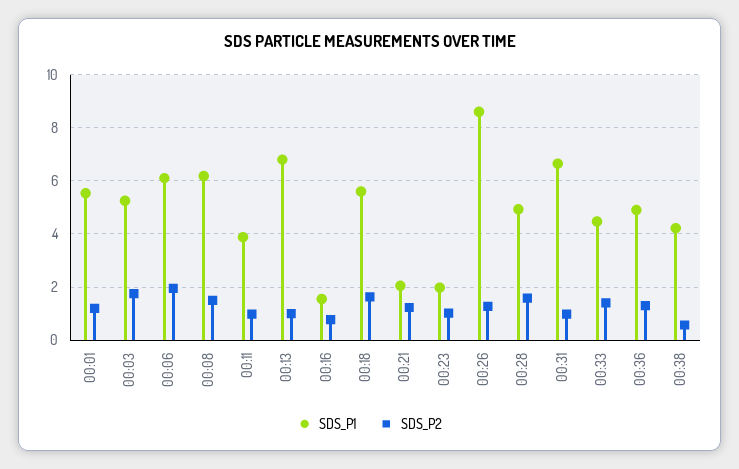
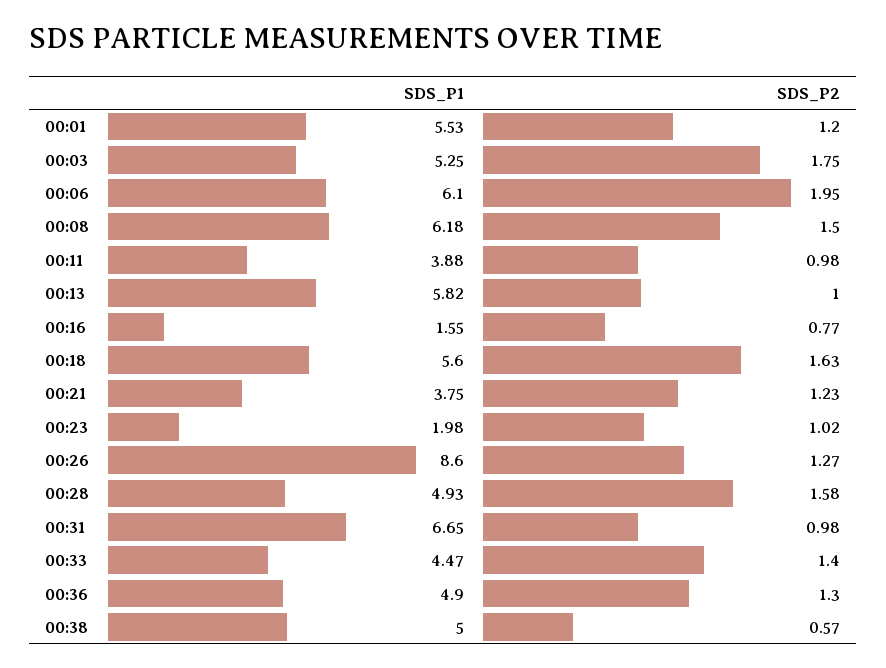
SDS_P1, 00:13: 6.75 -> 5.82
SDS_P1, 00:21: 2 -> 3.75
SDS_P1, 00:38: 4.25 -> 5

